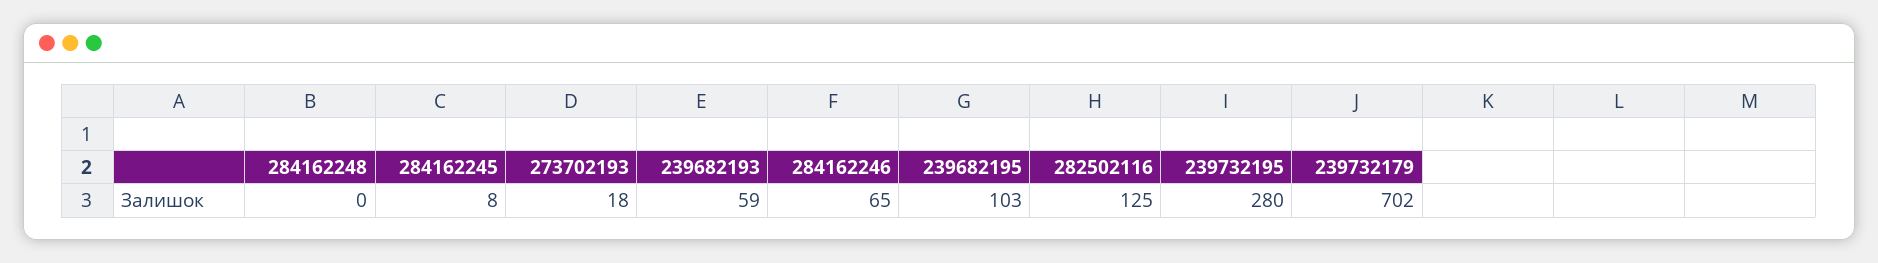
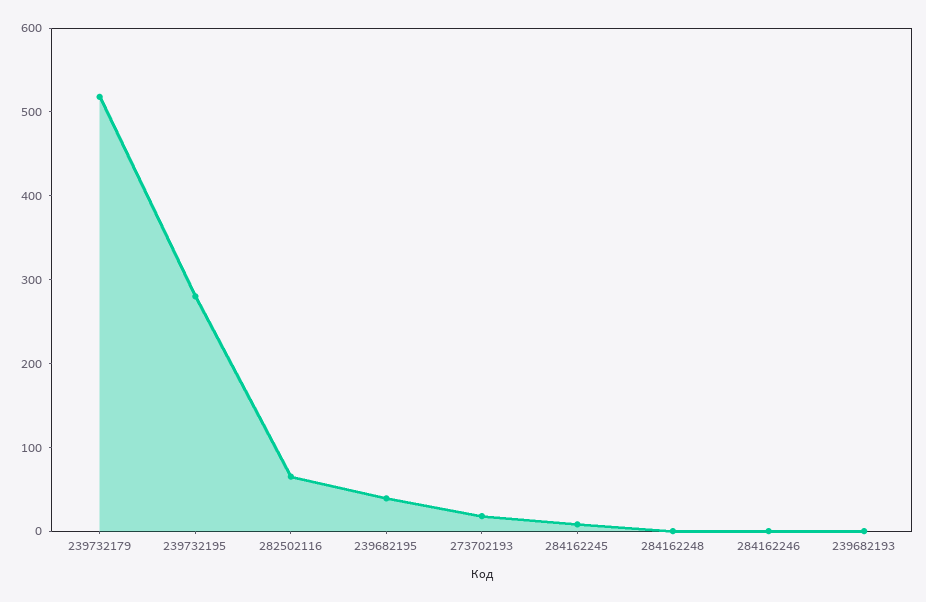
239682193: 59 -> 0
284162246: 65 -> 0
239682195: 103 -> 40
282502116: 125 -> 60
239732179: 702 -> 520

